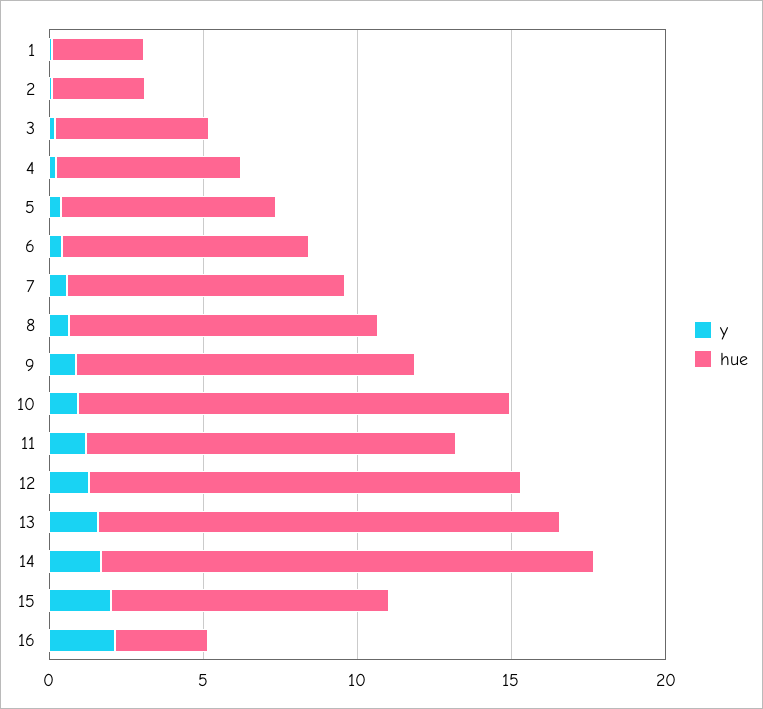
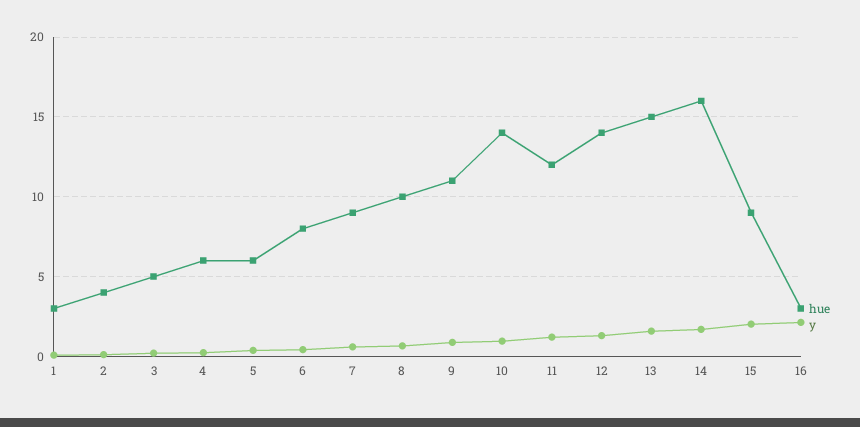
hue, 2: 3 -> 4
hue, 5: 7 -> 6

